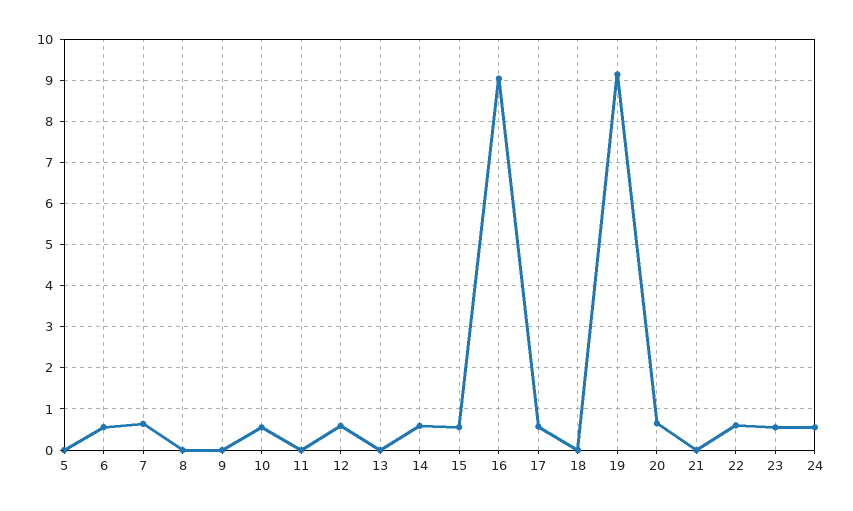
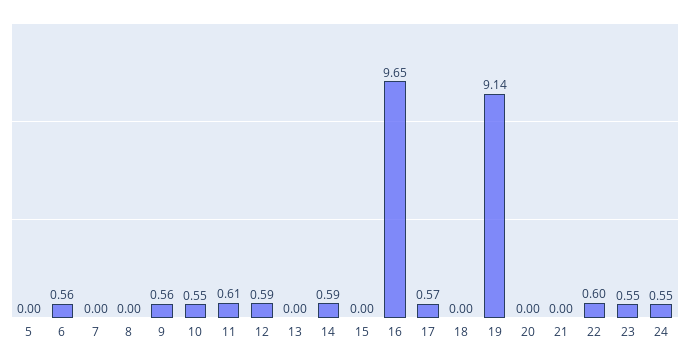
7: 0.6 -> 0
9: 0 -> 0.56
11: 0 -> 0.61
15: 0.6 -> 0
16: 9 -> 9.65
20: 0.6 -> 0

